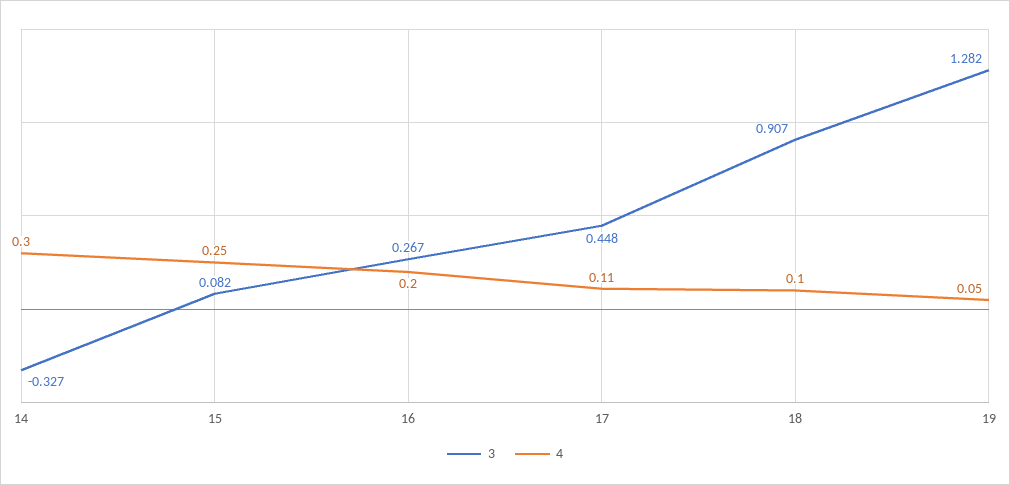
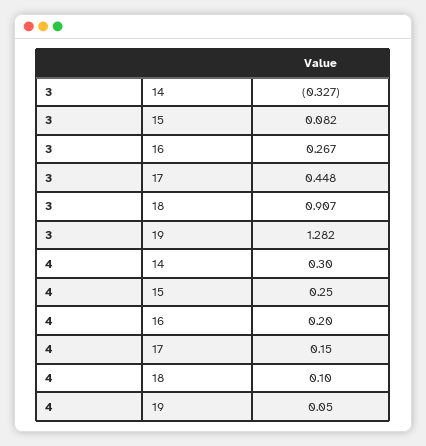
4, 17: 0.11 -> 0.15

